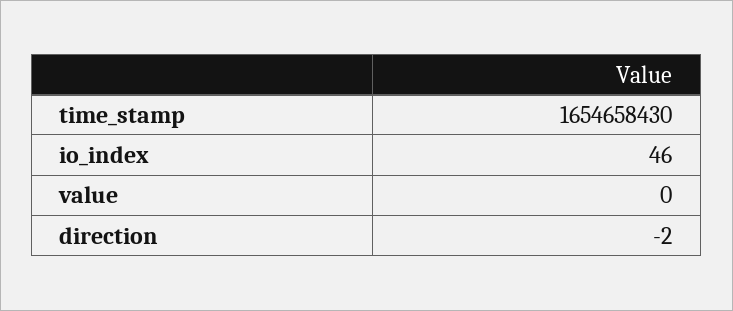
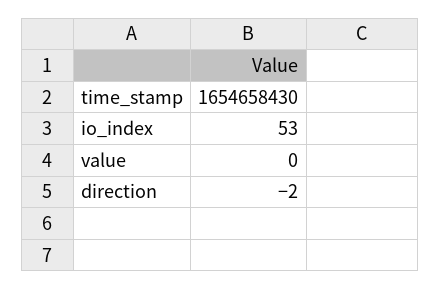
io_index: 46 -> 53

